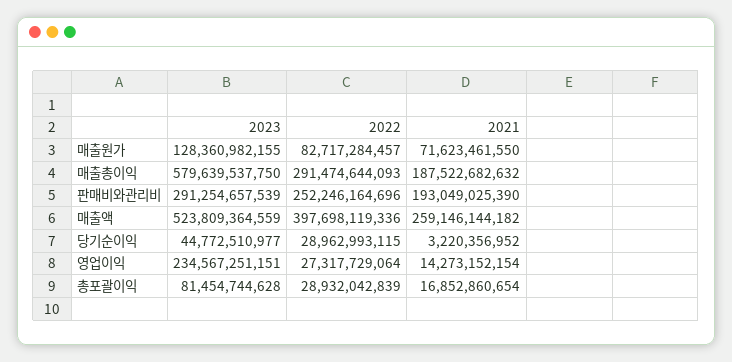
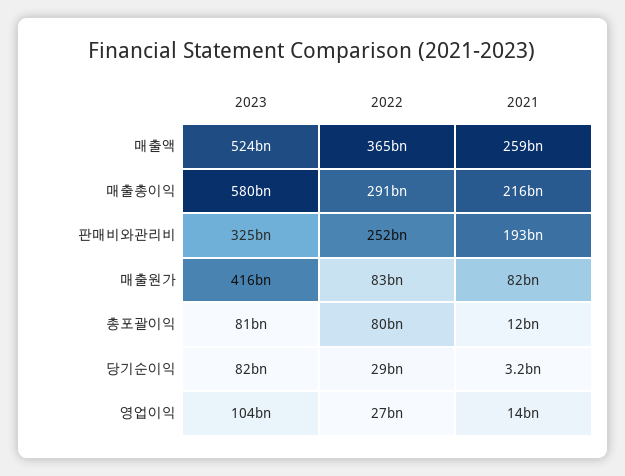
2023, 매출원가: 128360982155 -> 416000000000
2021, 매출원가: 71623461550 -> 82000000000
2021, 매출총이익: 187522682632 -> 216000000000
2023, 판매비와관리비: 291254657539 -> 325000000000
2022, 매출액: 397698119336 -> 365000000000
2023, 당기순이익: 44772510977 -> 82000000000
2023, 영업이익: 234567251151 -> 104000000000
2022, 총포괄이익: 28932042839 -> 80000000000
2021, 총포괄이익: 16852860654 -> 12000000000

